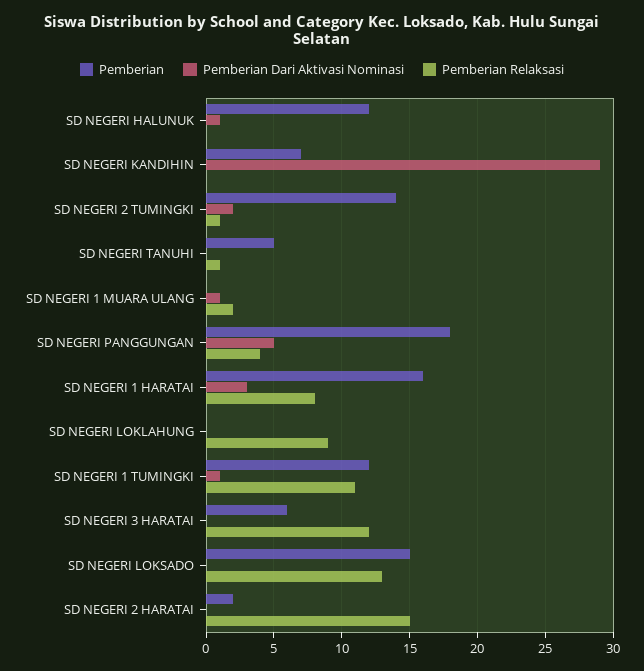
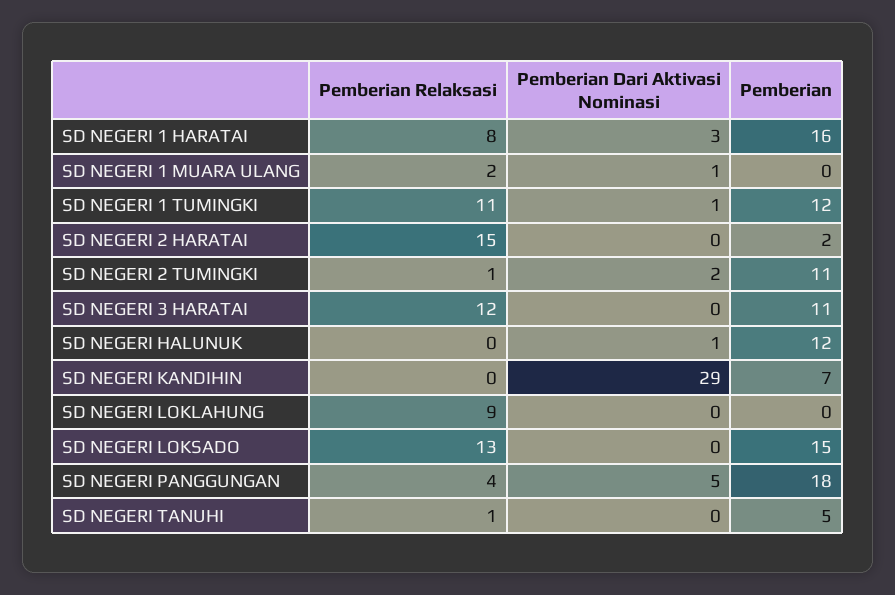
Pemberian, SD NEGERI 2 TUMINGKI: 14 -> 11
Pemberian, SD NEGERI 3 HARATAI: 6 -> 11

